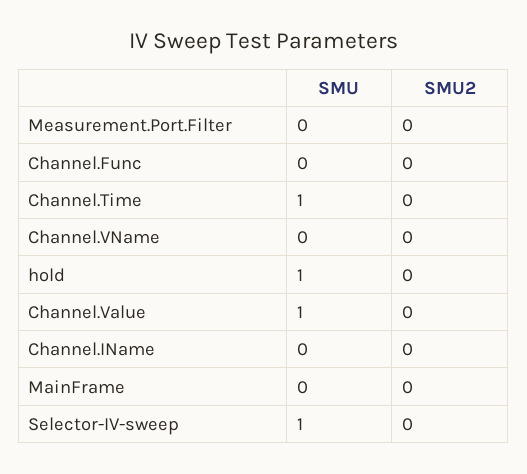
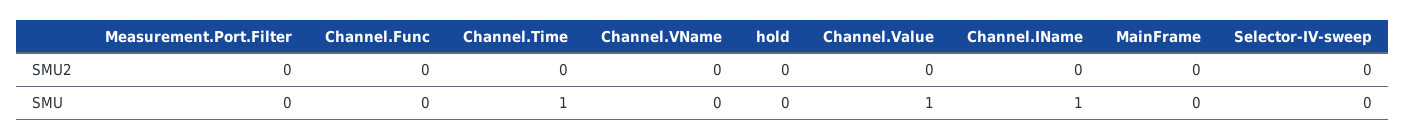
SMU, hold: 1 -> 0
SMU, Channel.IName: 0 -> 1
SMU, Selector-IV-sweep: 1 -> 0

